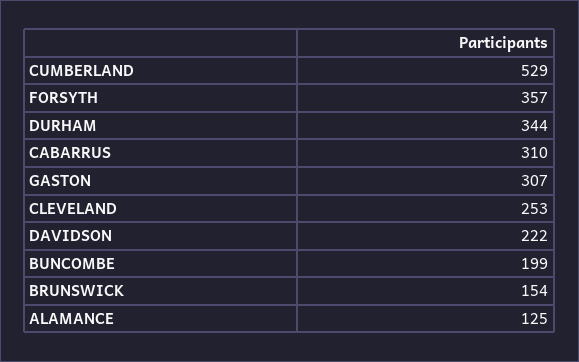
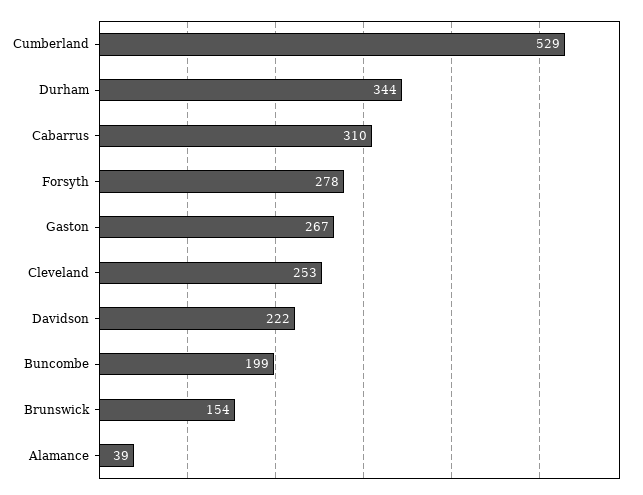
FORSYTH: 357 -> 278
GASTON: 307 -> 267
ALAMANCE: 125 -> 39

